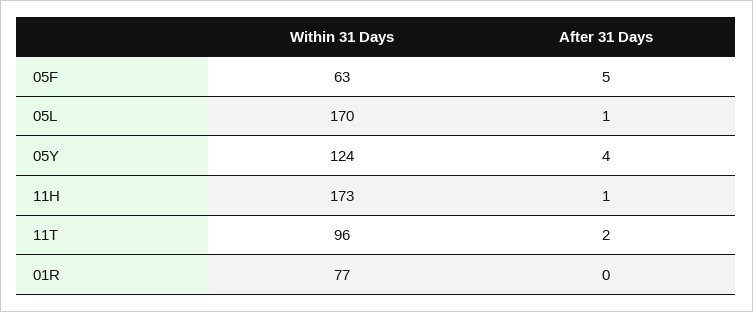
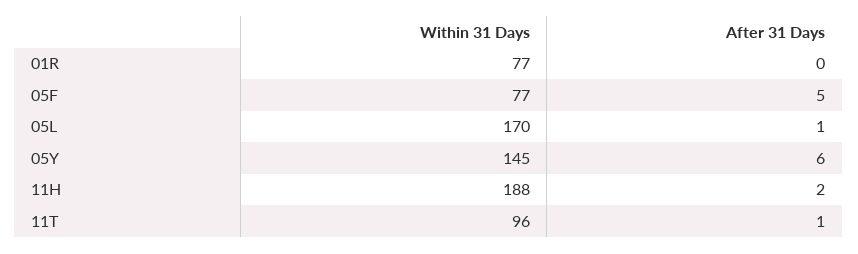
Within 31 Days, 05F: 63 -> 77
Within 31 Days, 05Y: 124 -> 145
After 31 Days, 05Y: 4 -> 6
Within 31 Days, 11H: 173 -> 188
After 31 Days, 11H: 1 -> 2
After 31 Days, 11T: 2 -> 1

